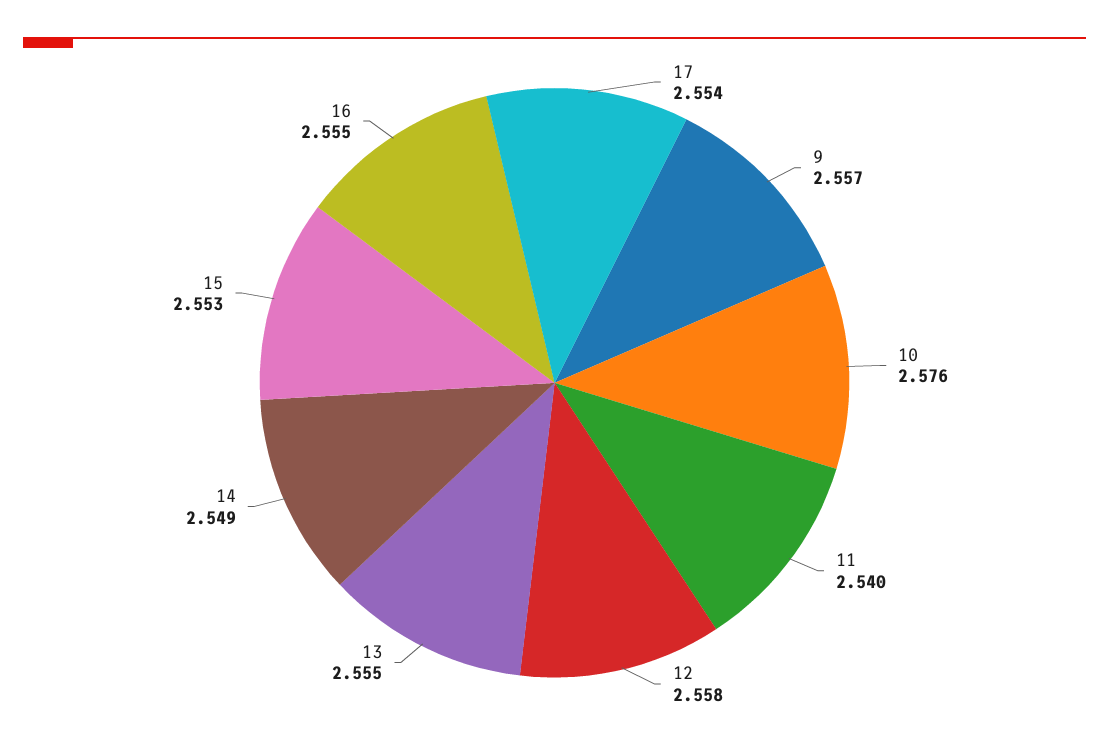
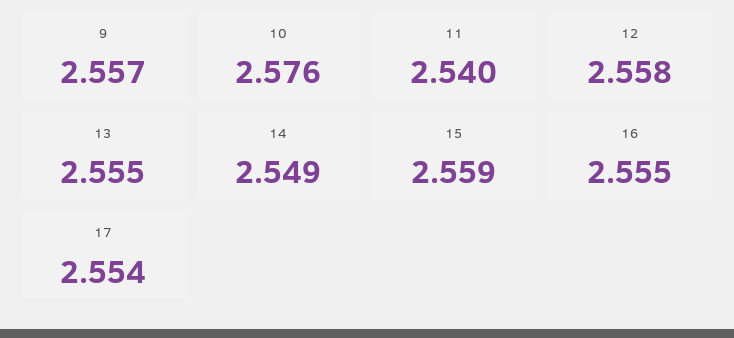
15: 2.553 -> 2.559

